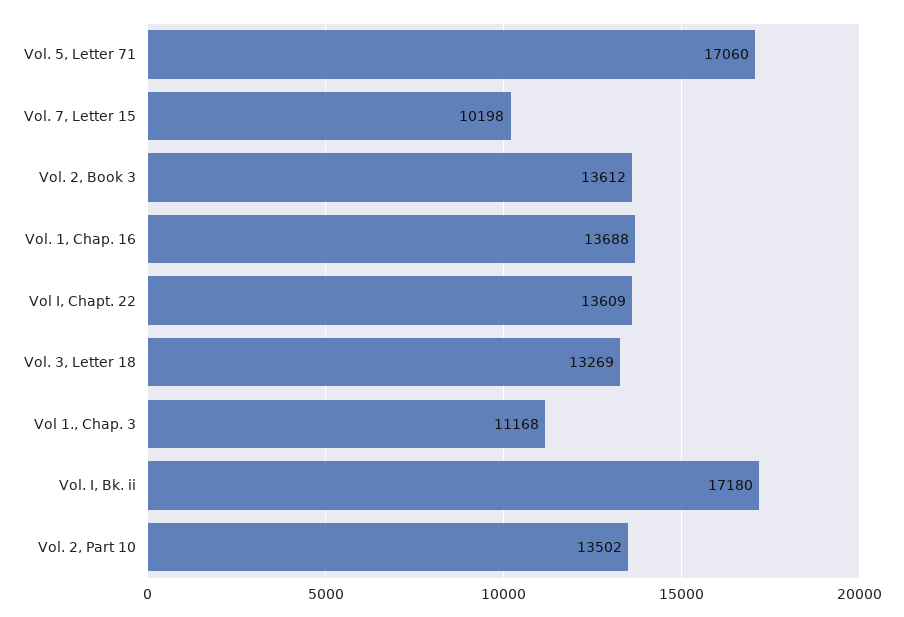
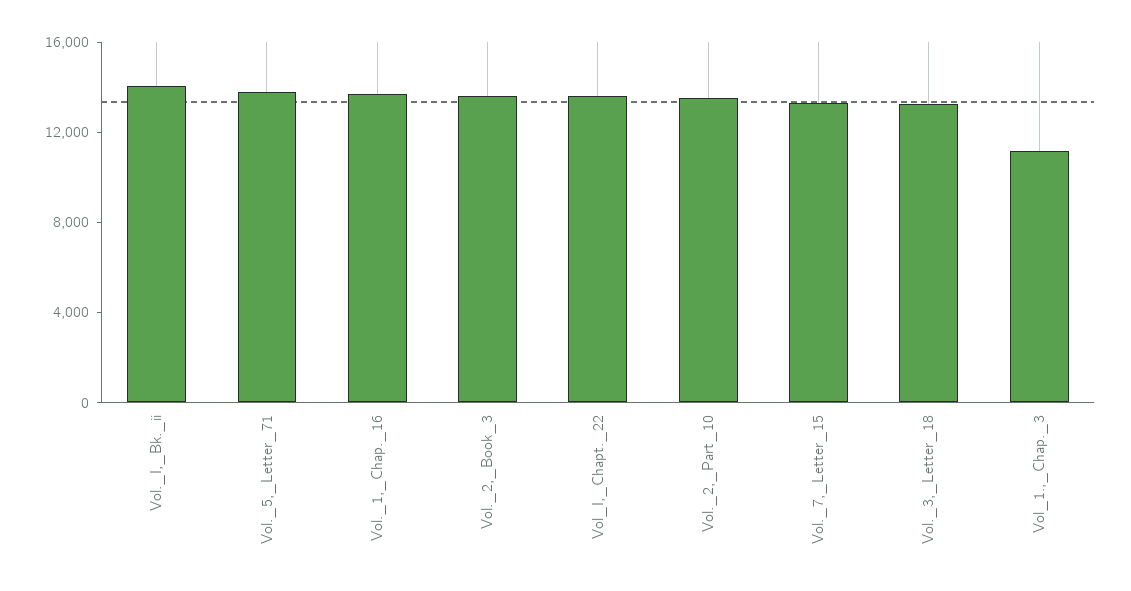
Vol. 5, Letter 71: 17060 -> 14000
Vol. 7, Letter 15: 10198 -> 13000
Vol. I, Bk. ii: 17180 -> 14000

